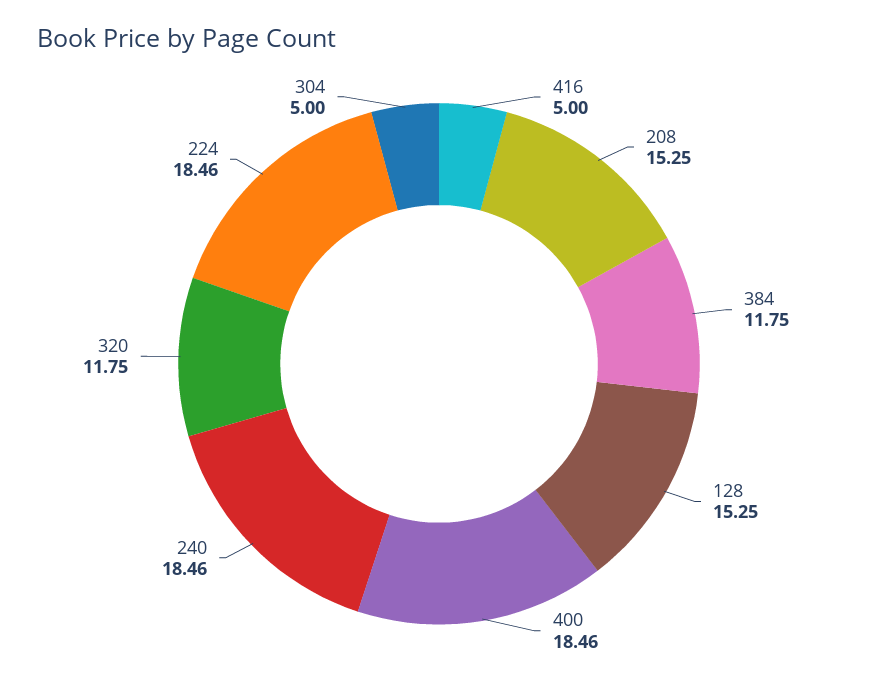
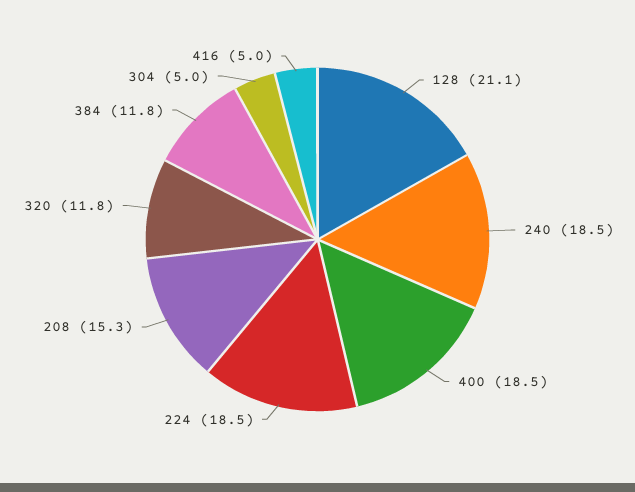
128: 15.25 -> 21.1

